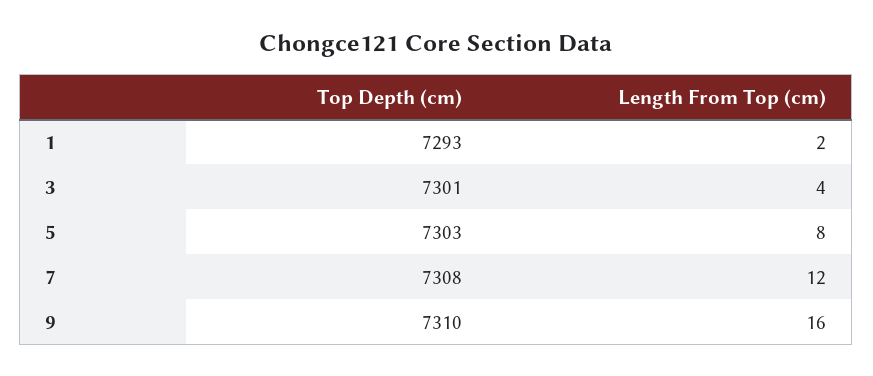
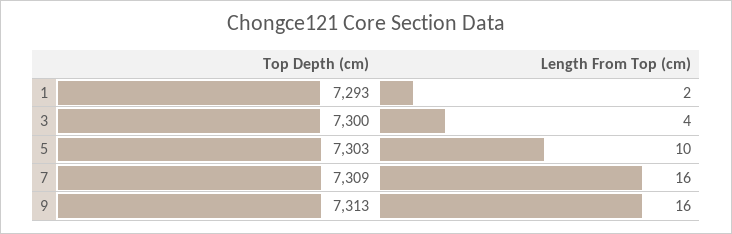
Top Depth (cm), 3: 7301 -> 7300
Length From Top (cm), 5: 8 -> 10
Top Depth (cm), 7: 7308 -> 7309
Length From Top (cm), 7: 12 -> 16
Top Depth (cm), 9: 7310 -> 7313

